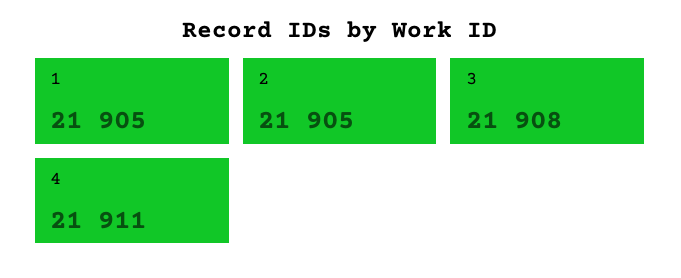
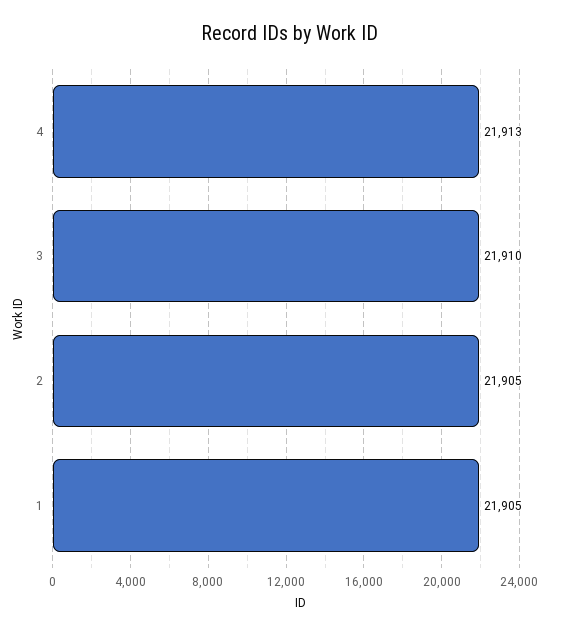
3: 21908 -> 21910
4: 21911 -> 21913

